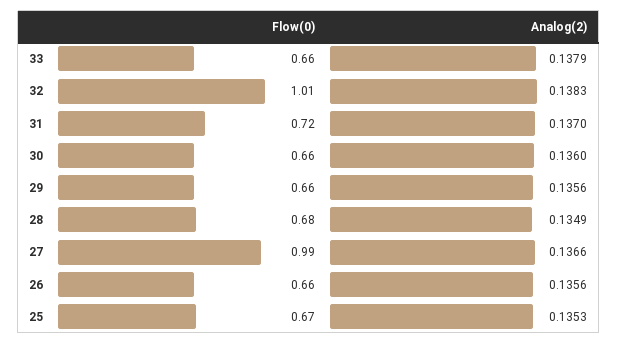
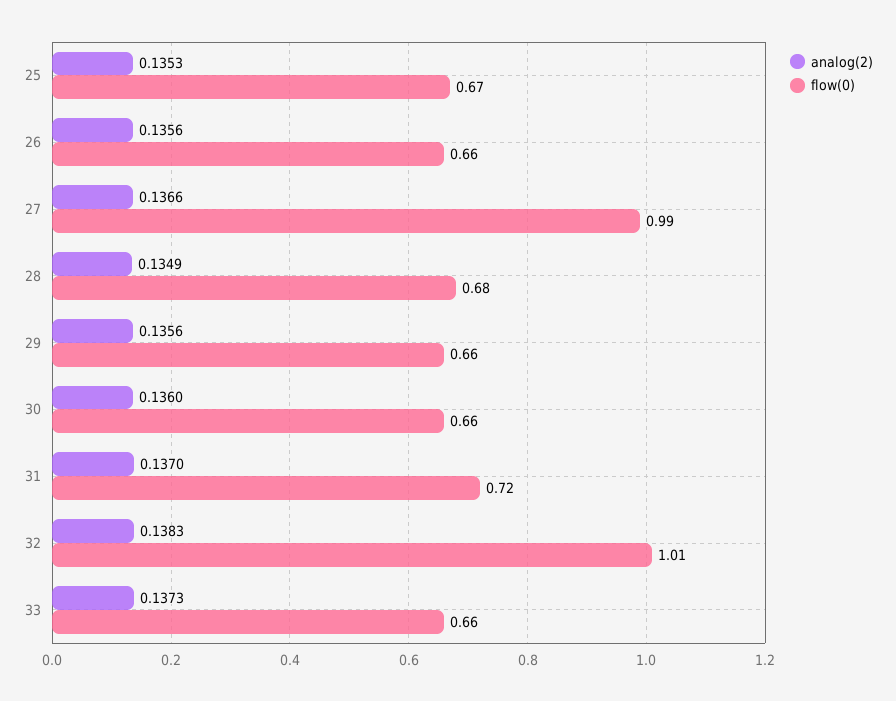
Analog(2), 33: 0.1379 -> 0.1373

